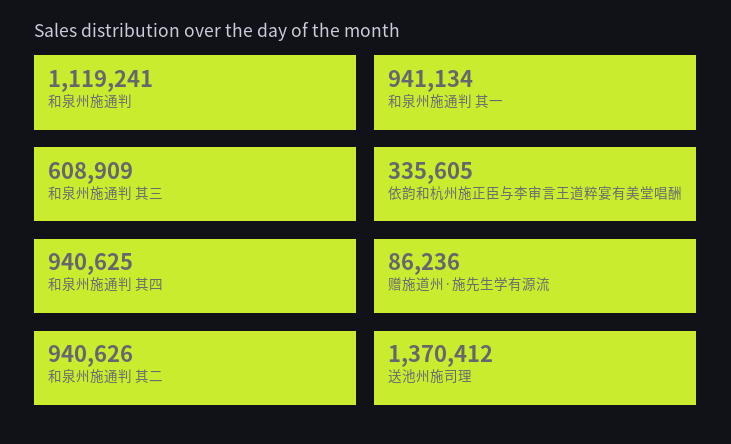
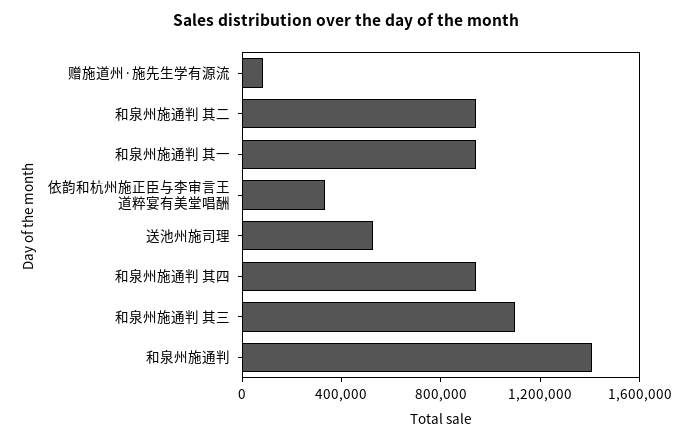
和泉州施通判: 1119241 -> 1400000
和泉州施通判 其三: 608909 -> 1100000
送池州施司理: 1370412 -> 500000

